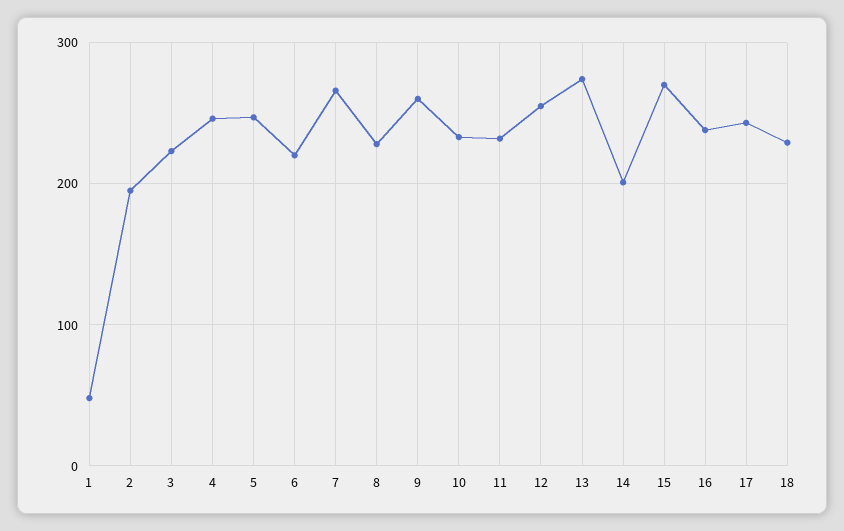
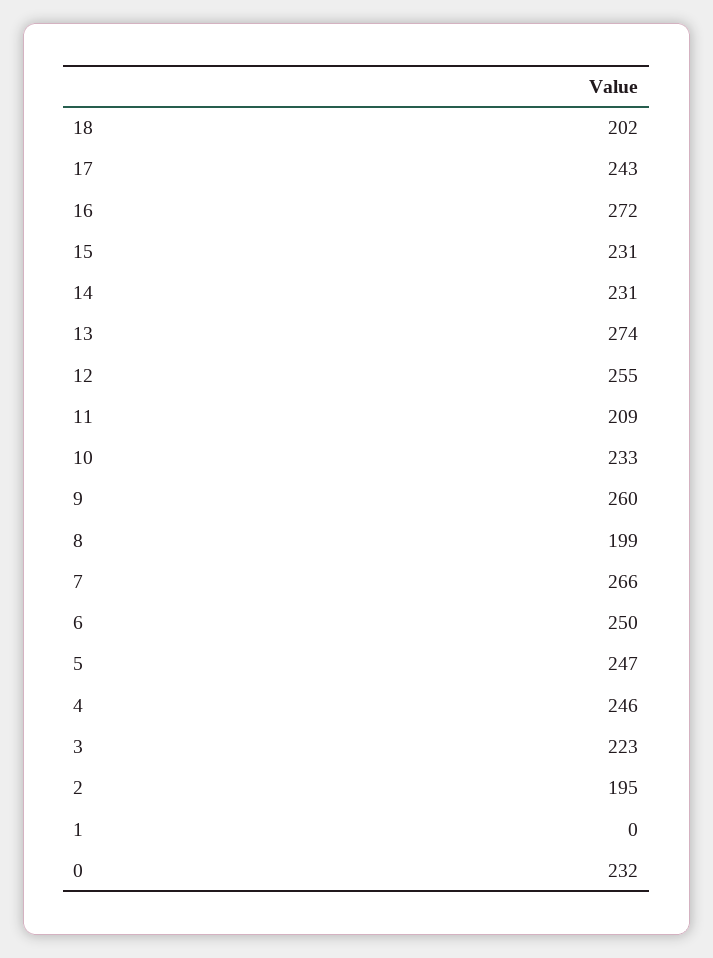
1: 50 -> 0
6: 220 -> 250
8: 230 -> 199
11: 230 -> 209
14: 200 -> 231
15: 270 -> 231
16: 240 -> 272
18: 230 -> 202
0: none -> 232

